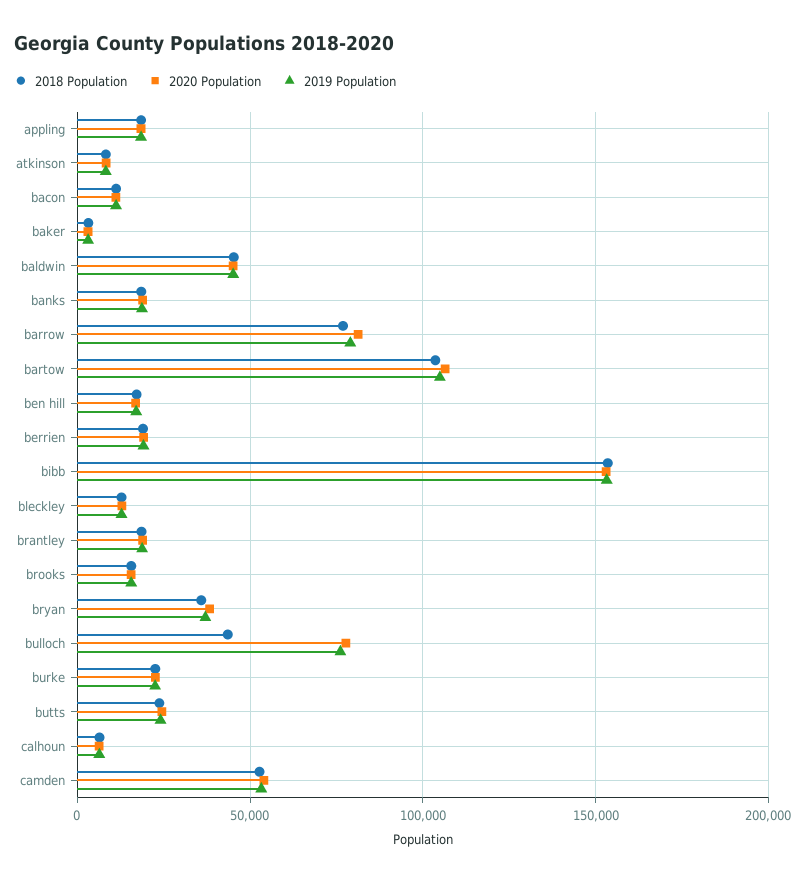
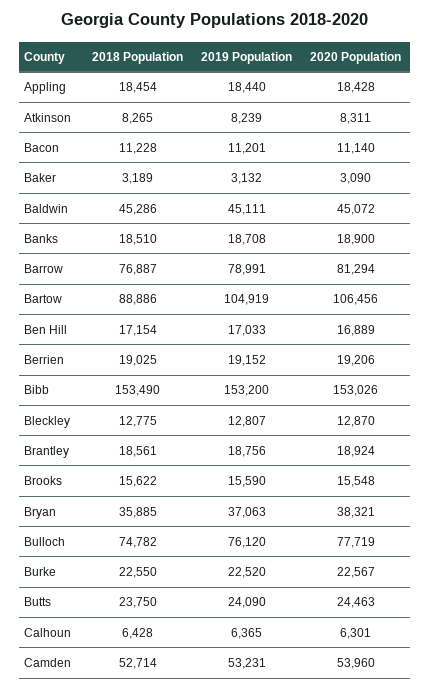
2018 Population, bartow: 105000 -> 88886
2018 Population, bulloch: 45000 -> 74782

